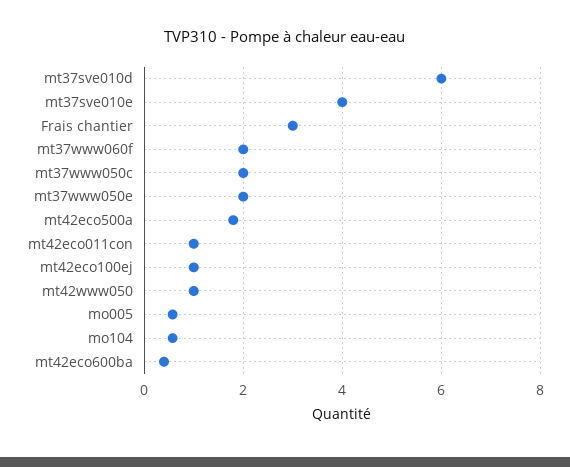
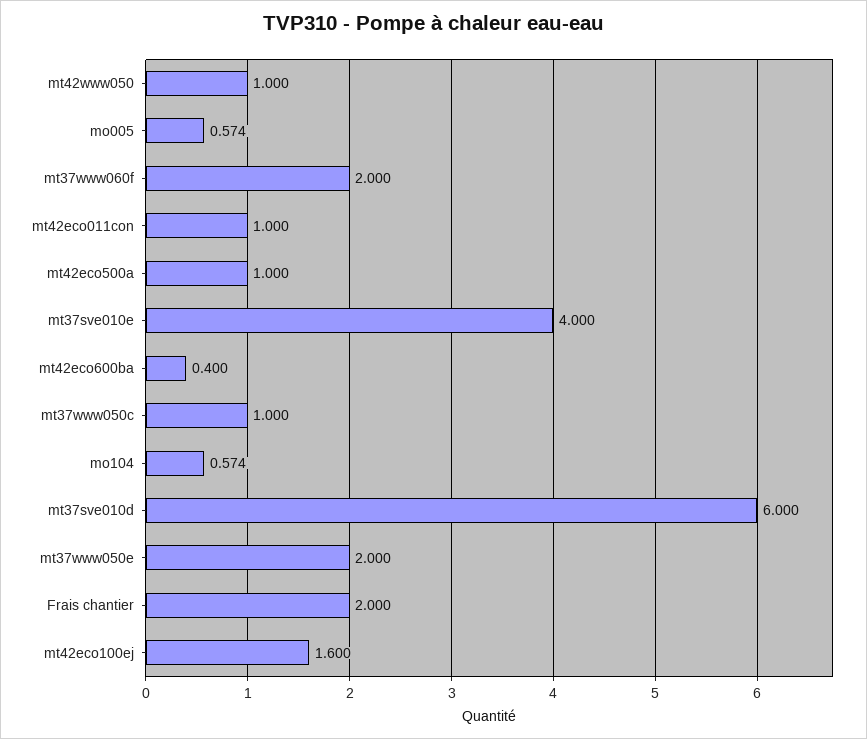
Frais chantier: 3 -> 2
mt37www050c: 2 -> 1
mt42eco500a: 1.8 -> 1
mt42eco100ej: 1 -> 1.6

